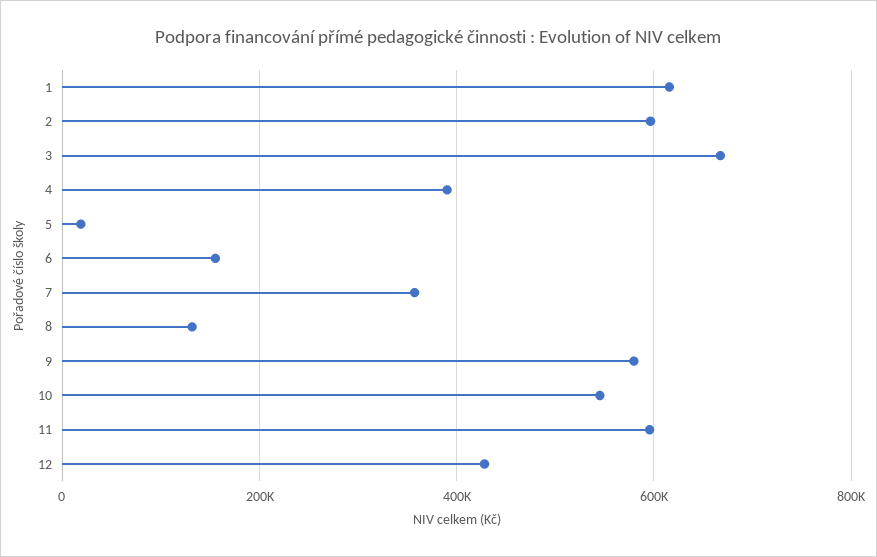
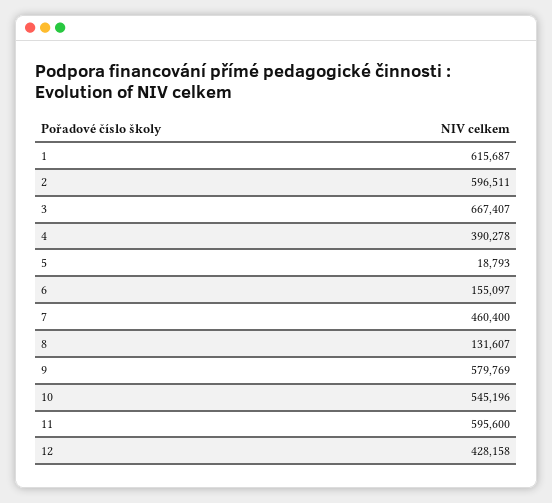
7: 360000 -> 460400

